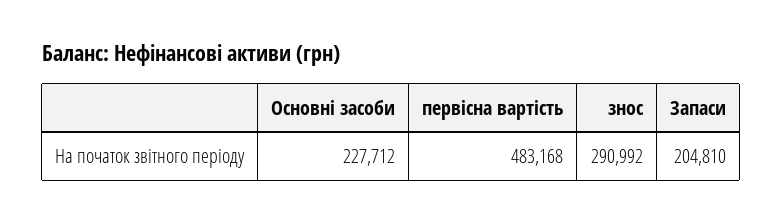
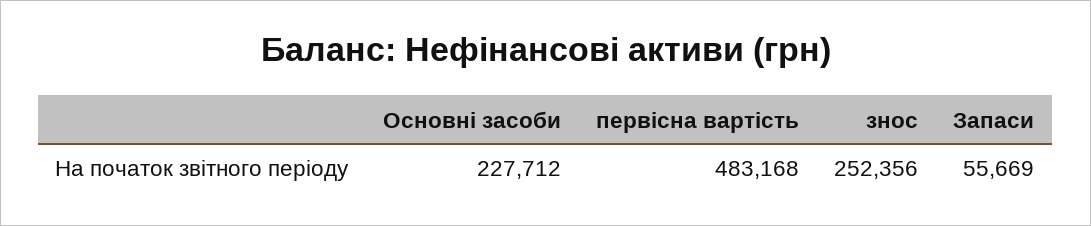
знос: 290992 -> 252356
Запаси: 204810 -> 55669

